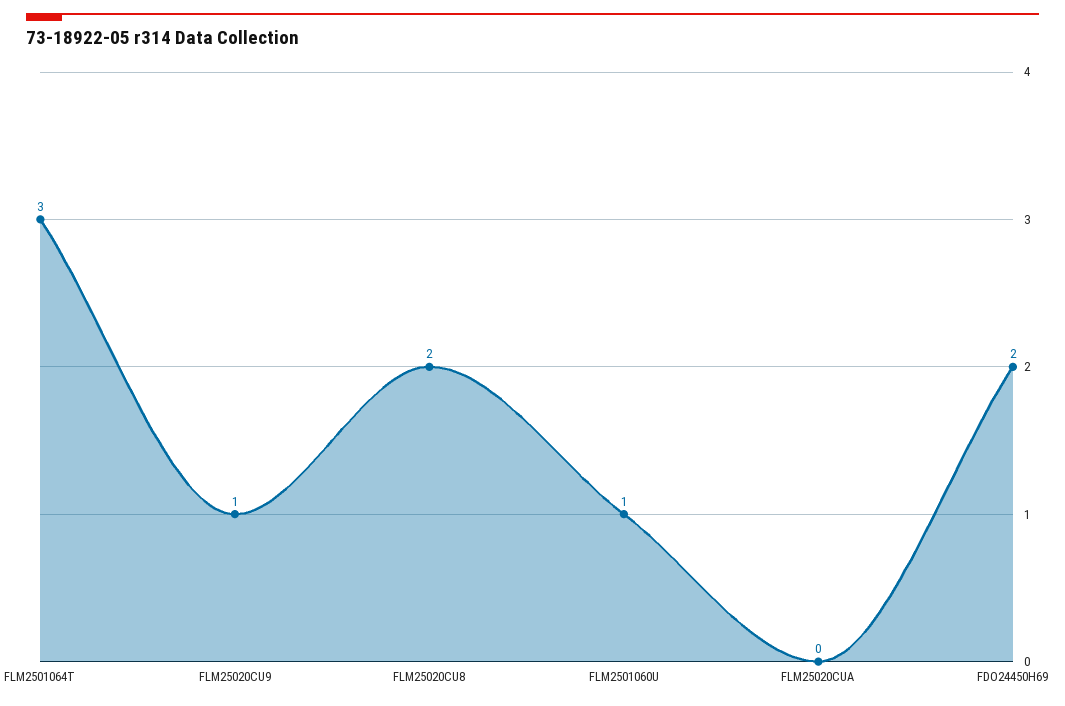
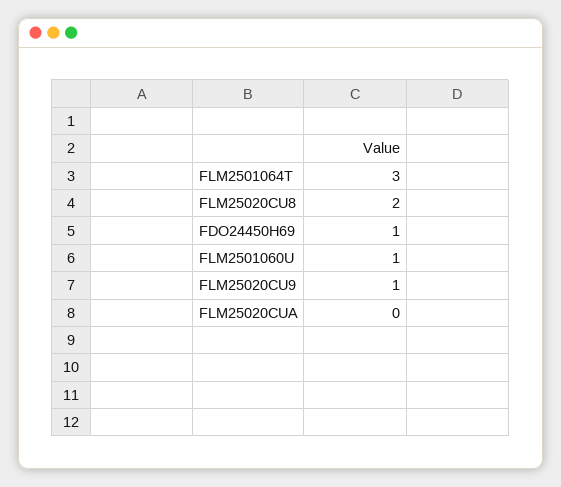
FDO24450H69: 2 -> 1

